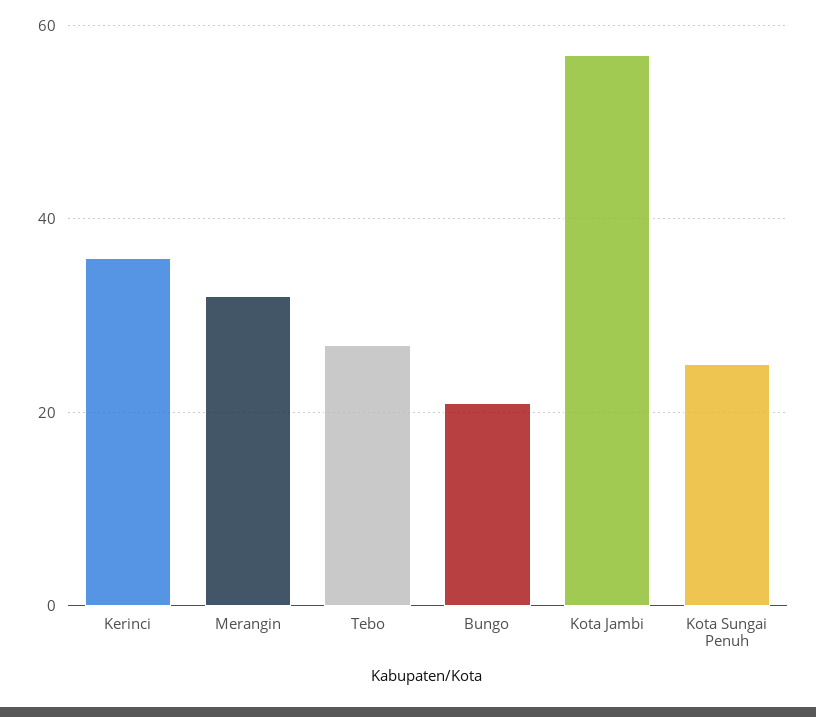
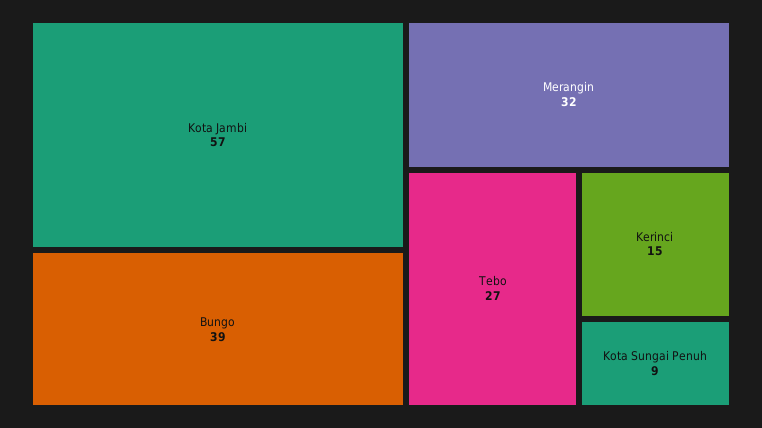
Kerinci: 35 -> 15
Bungo: 20 -> 39
Kota Sungai Penuh: 25 -> 9

